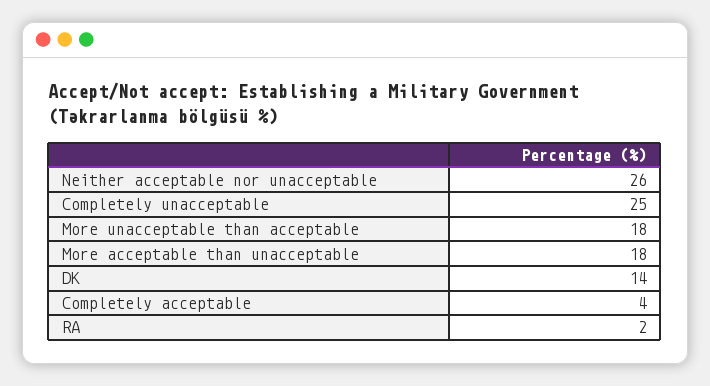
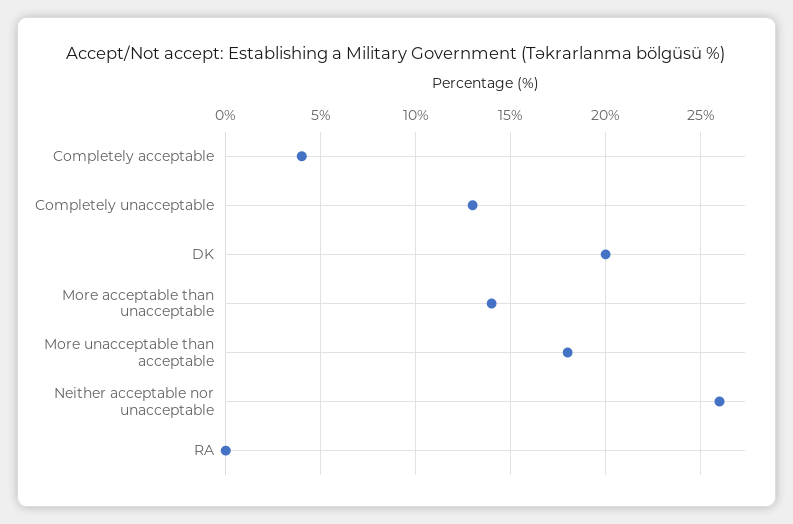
Completely unacceptable: 25 -> 13
More acceptable than unacceptable: 18 -> 14
DK: 14 -> 20
RA: 2 -> 0

